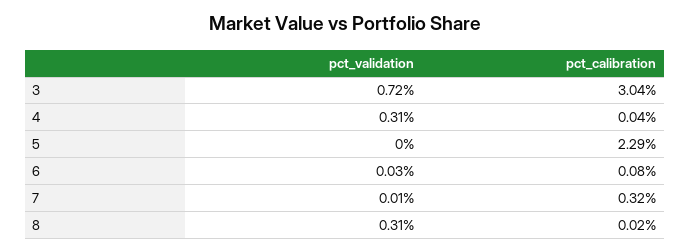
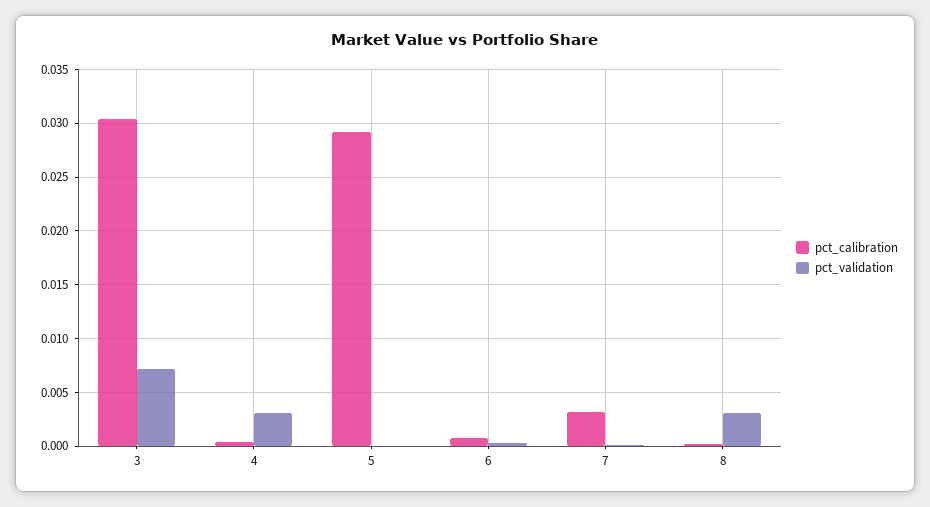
pct_calibration, 5: 0.0229 -> 0.029

